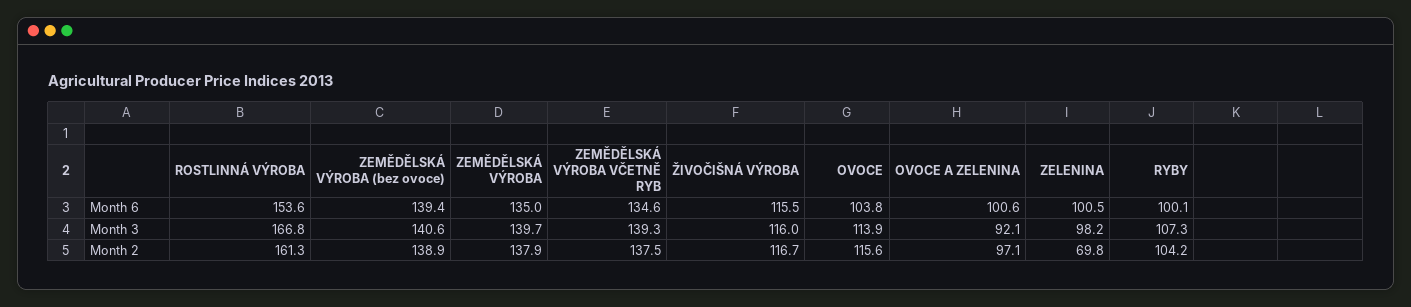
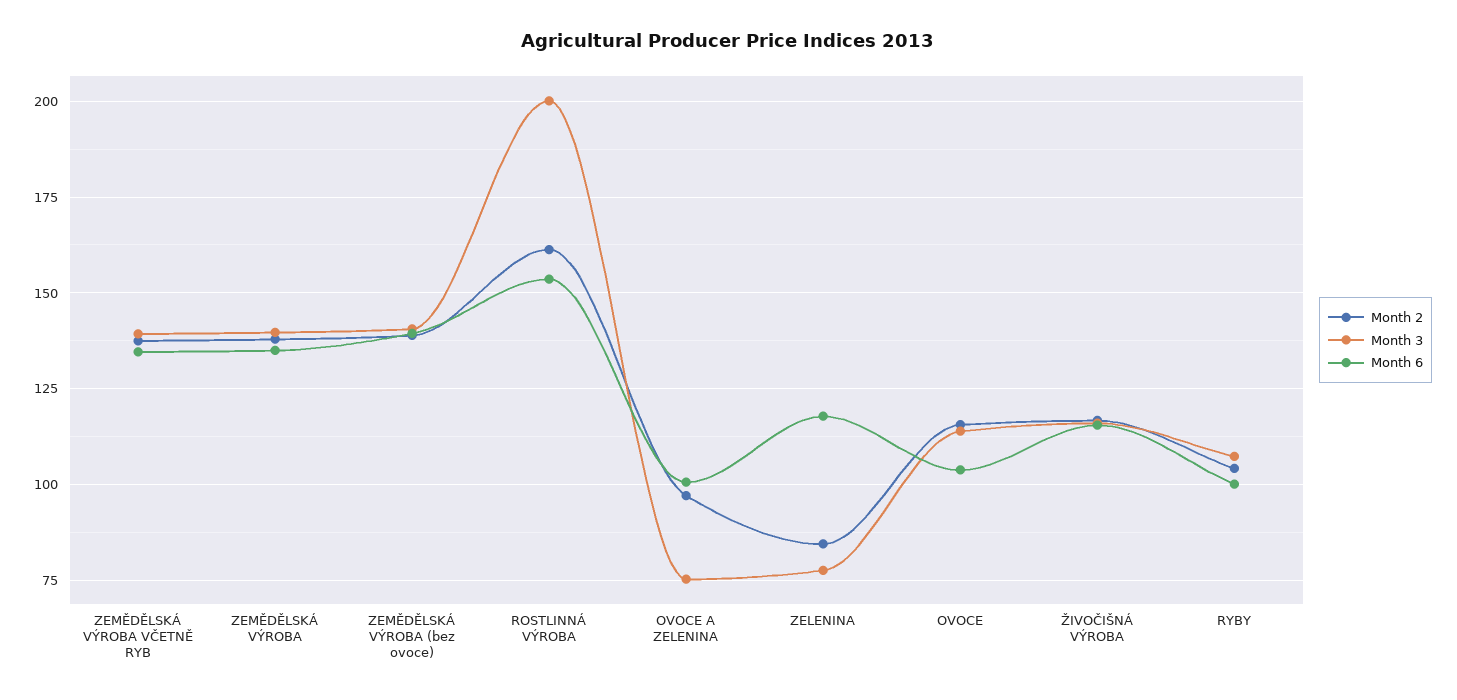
Month 6, ZELENINA: 100.5 -> 117.5
Month 3, ROSTLINNÁ VÝROBA: 166.8 -> 200
Month 3, OVOCE A ZELENINA: 92.1 -> 75
Month 3, ZELENINA: 98.2 -> 77.5
Month 2, ZELENINA: 69.8 -> 85

